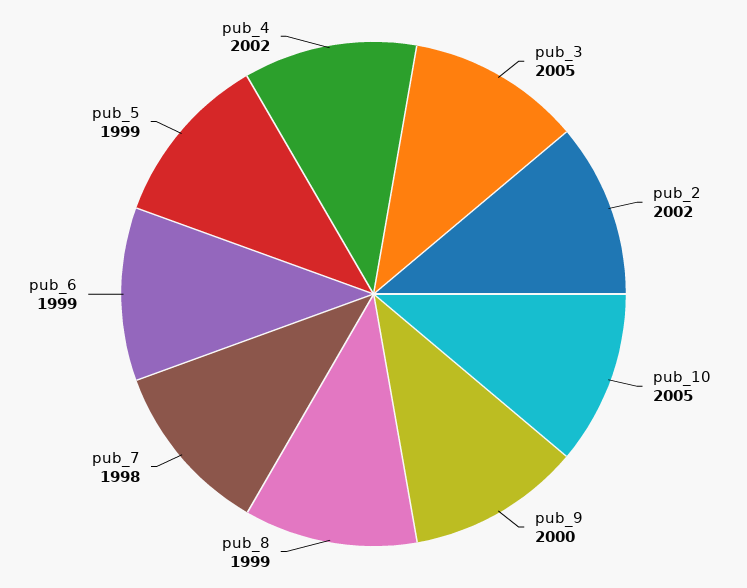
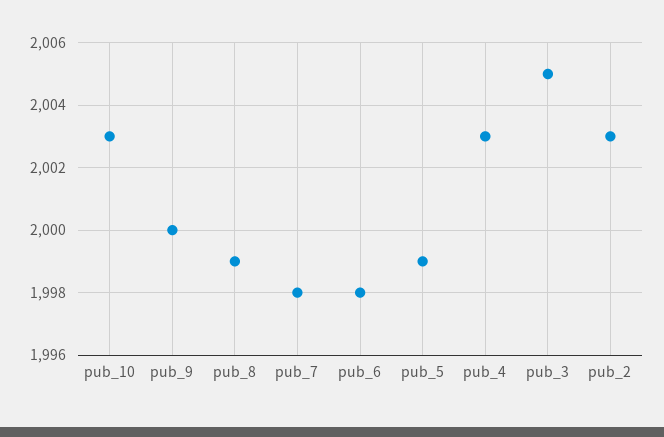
pub_2: 2002 -> 2003
pub_10: 2005 -> 2003
pub_6: 1999 -> 1998
pub_4: 2002 -> 2003

